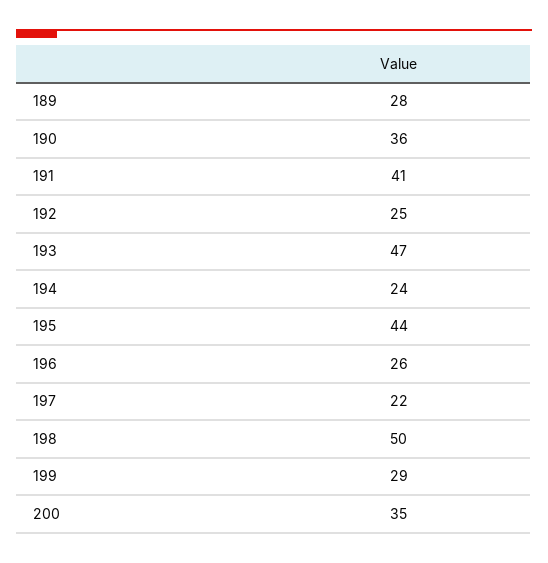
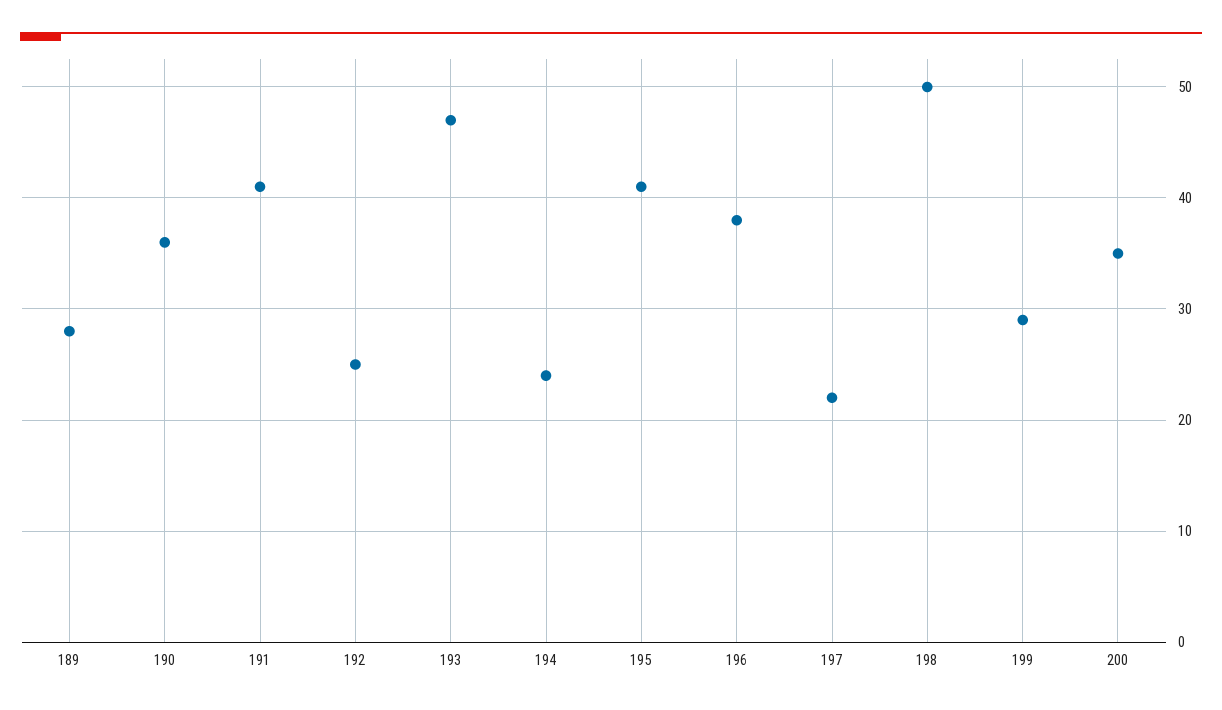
195: 44 -> 41
196: 26 -> 38

